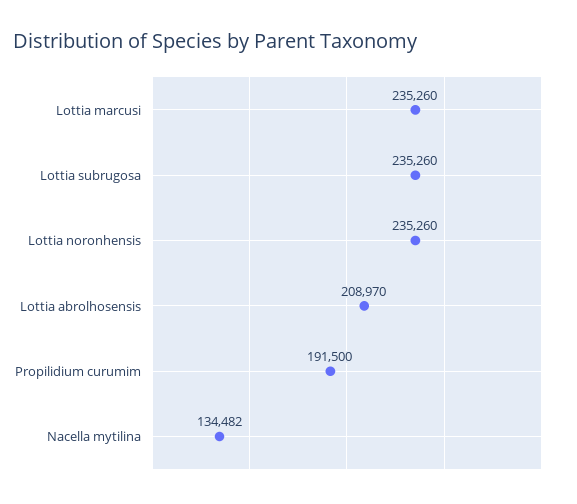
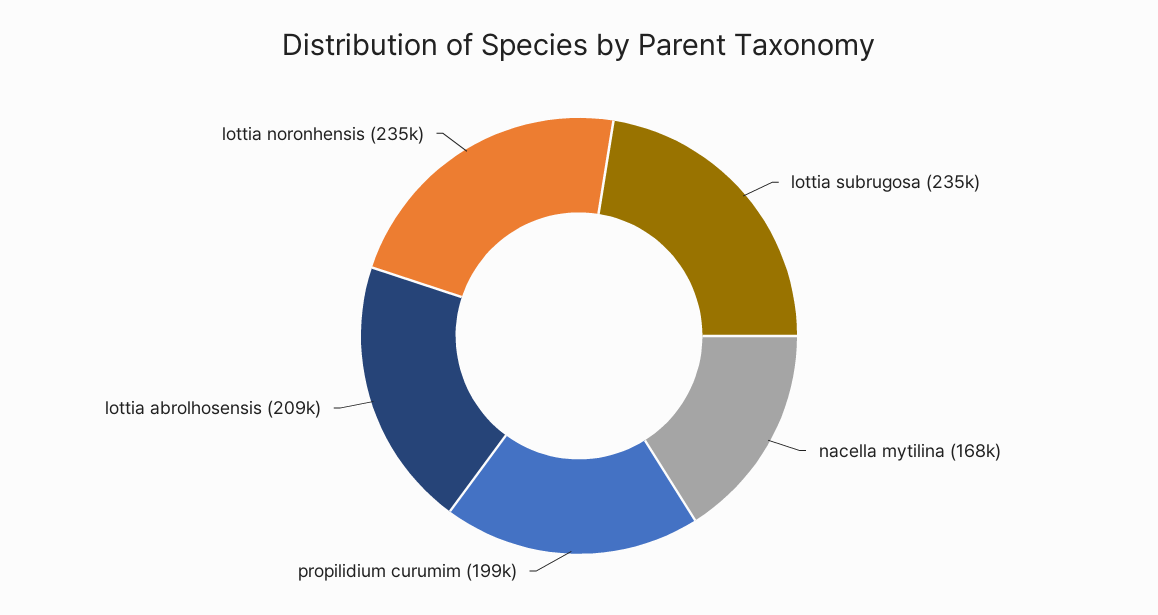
Lottia marcusi: 235260 -> none
Propilidium curumim: 191500 -> 199000
Nacella mytilina: 134482 -> 168000

